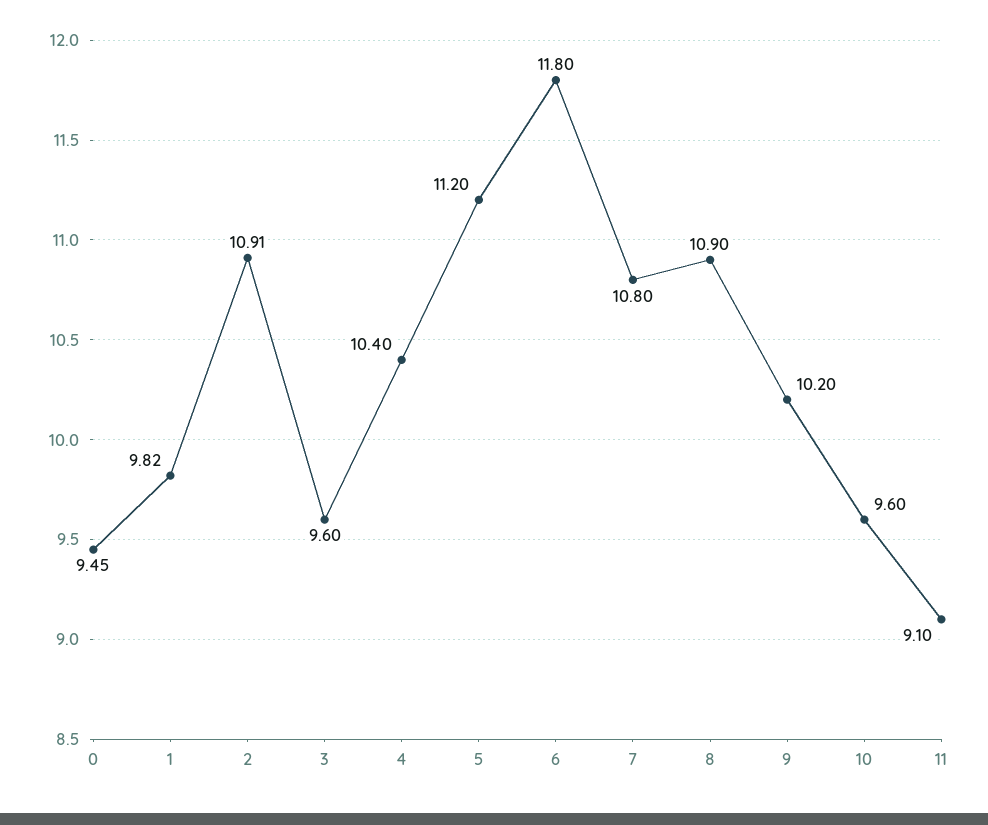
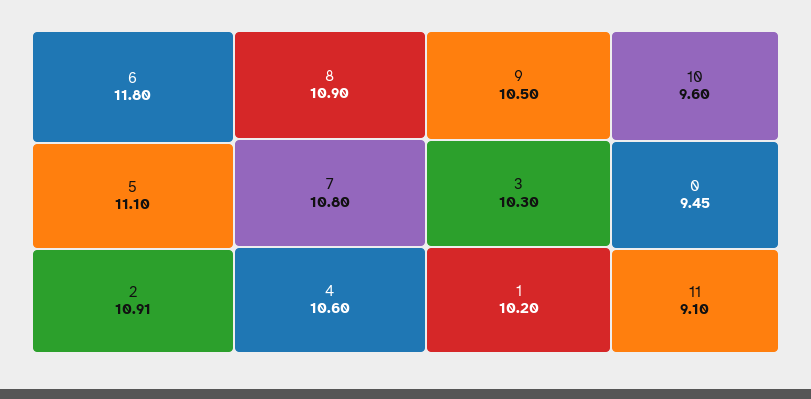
1: 9.82 -> 10.2
3: 9.6 -> 10.3
4: 10.4 -> 10.6
5: 11.2 -> 11.1
9: 10.2 -> 10.5

